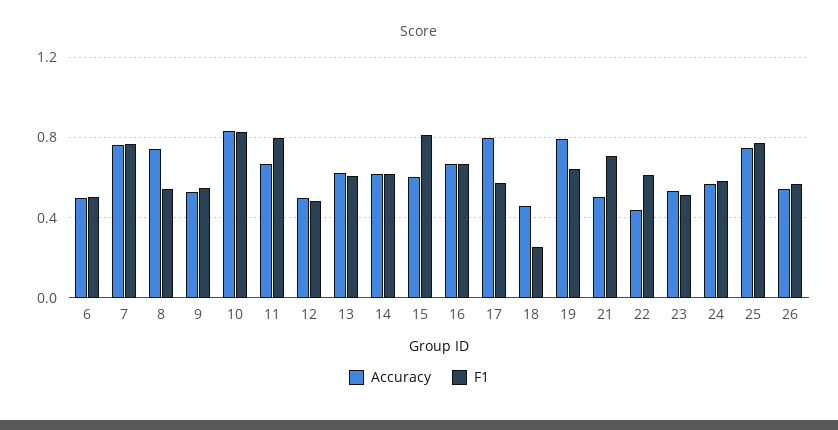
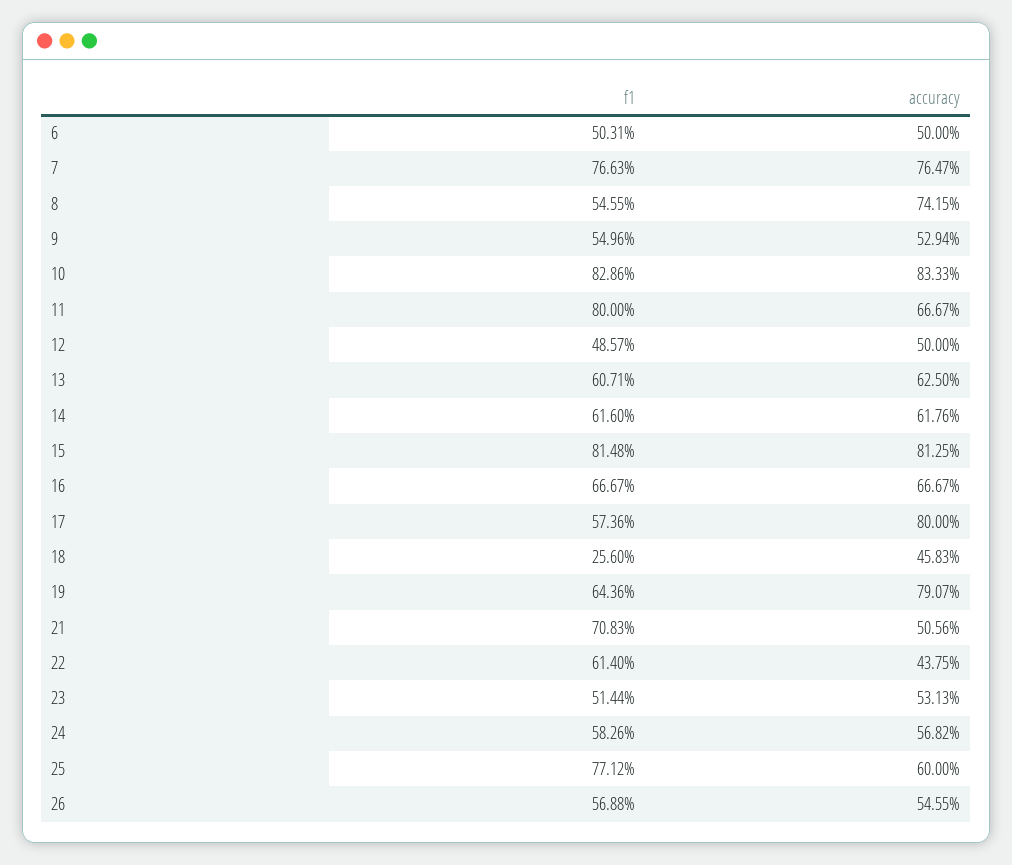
Accuracy, 15: 0.6 -> 0.8125
Accuracy, 25: 0.75 -> 0.6

